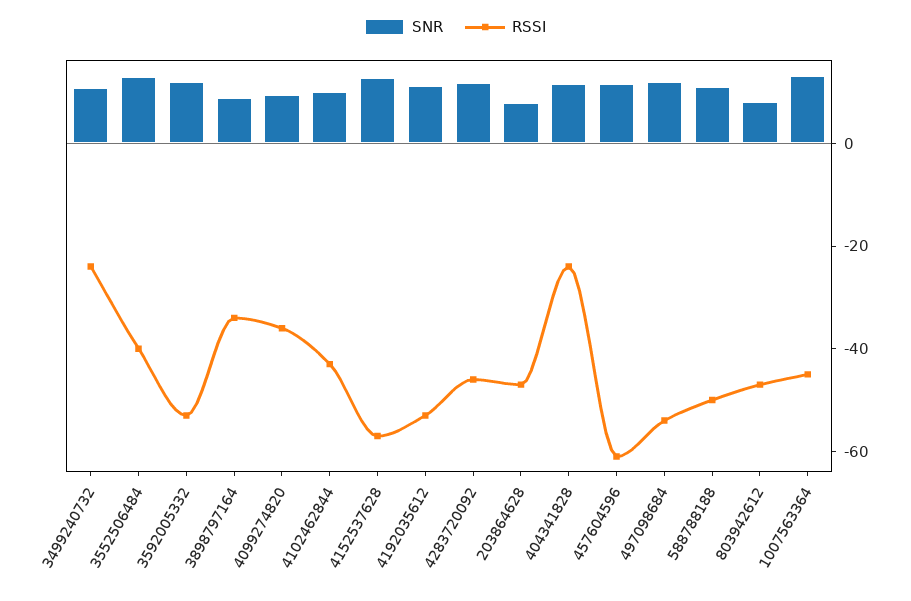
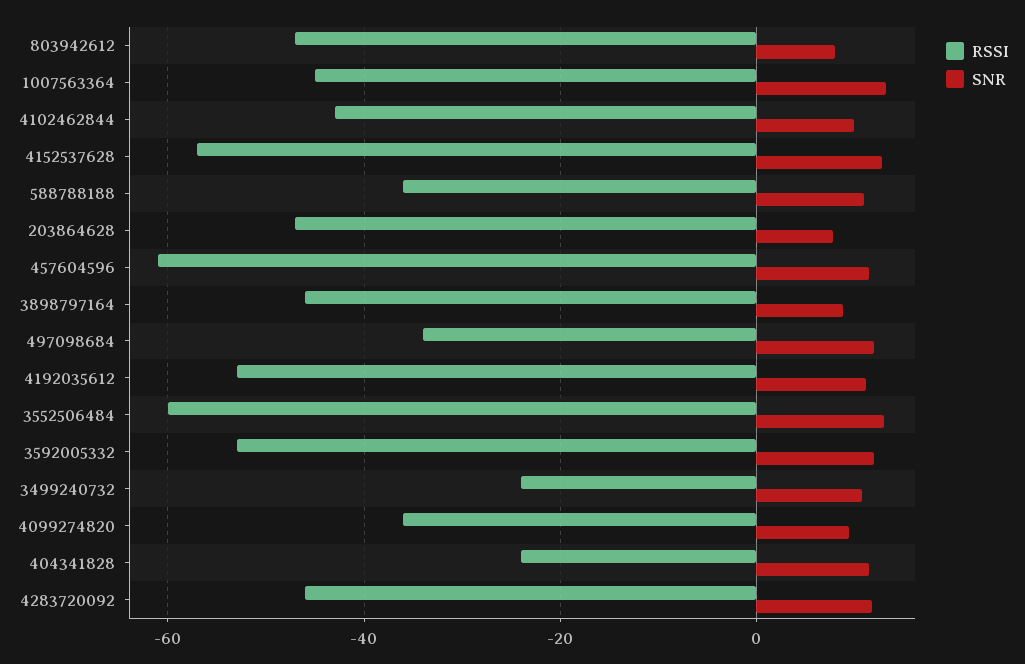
RSSI, 3552506484: -40 -> -60
RSSI, 3898797164: -35 -> -46
RSSI, 497098684: -55 -> -34
RSSI, 588788188: -50 -> -36

